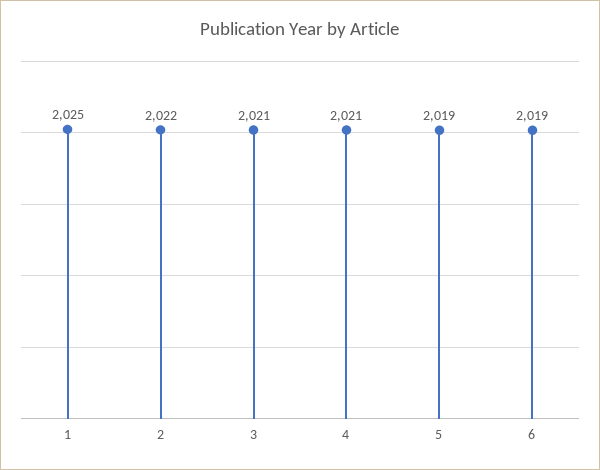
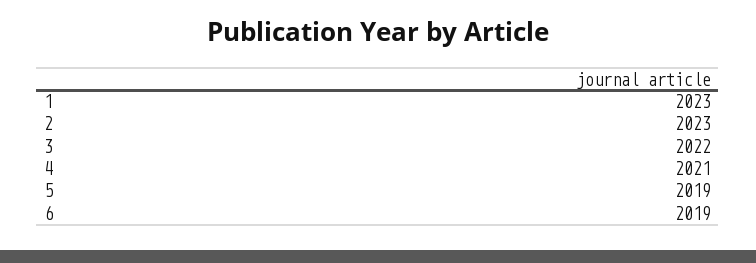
1: 2025 -> 2023
2: 2022 -> 2023
3: 2021 -> 2022

